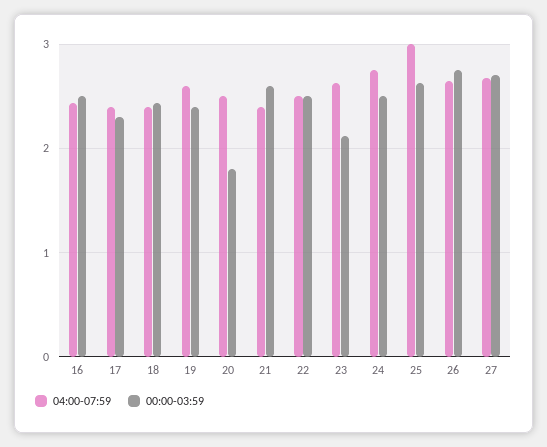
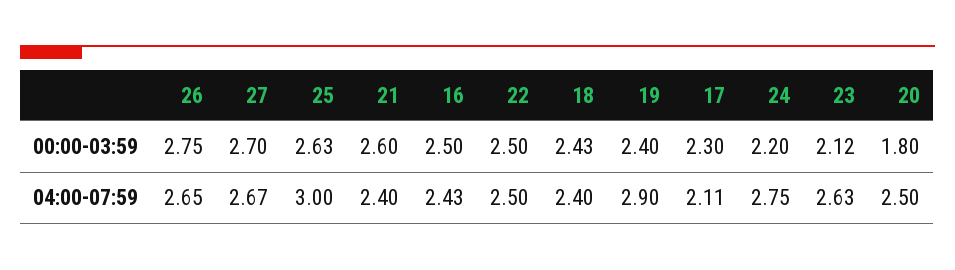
04:00-07:59, 17: 2.4 -> 2.11
04:00-07:59, 19: 2.6 -> 2.9
00:00-03:59, 24: 2.5 -> 2.2

